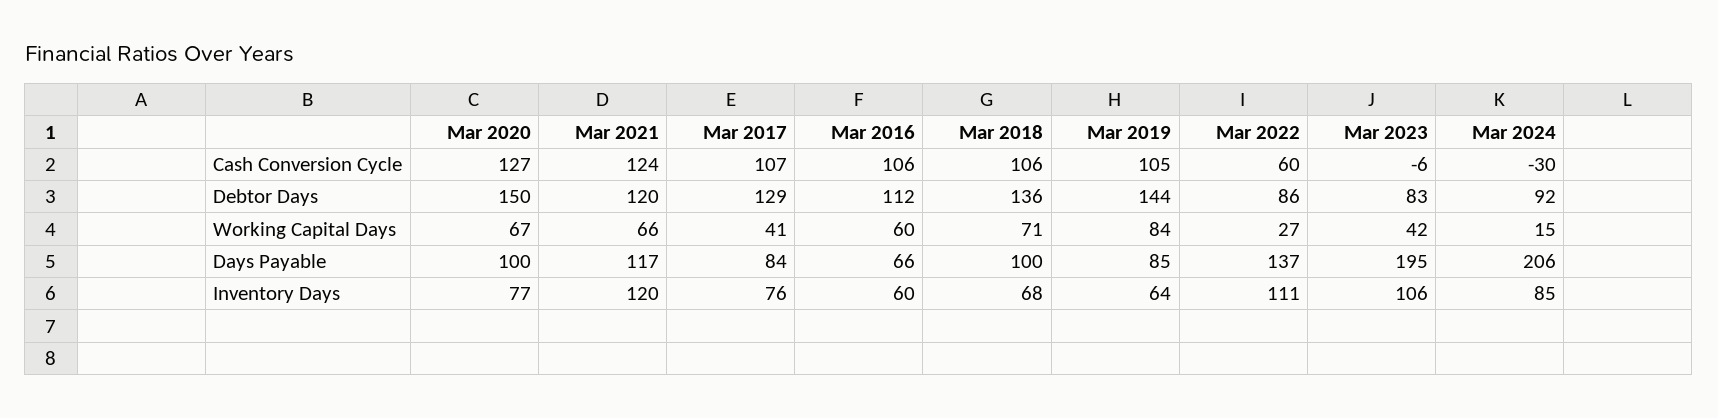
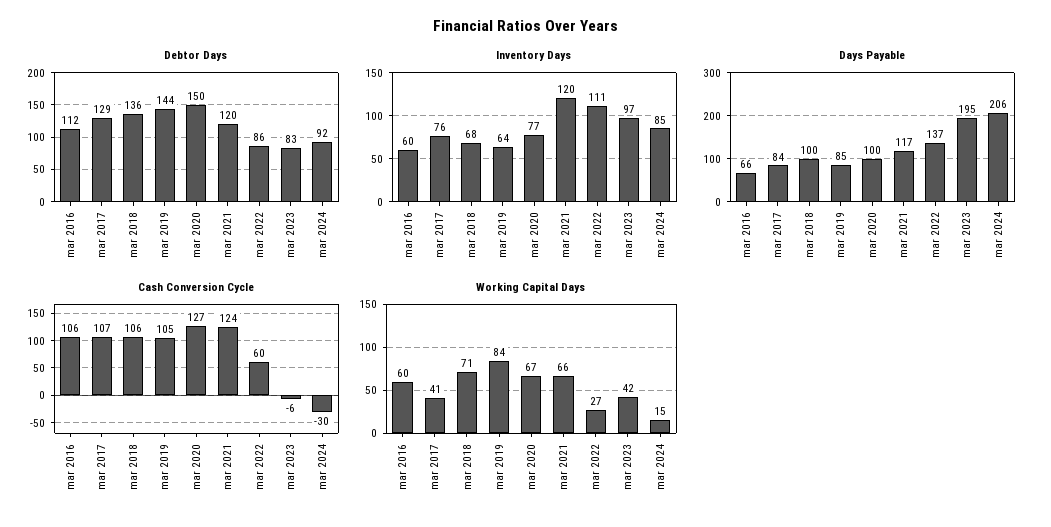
Inventory Days, Mar 2023: 106 -> 97

